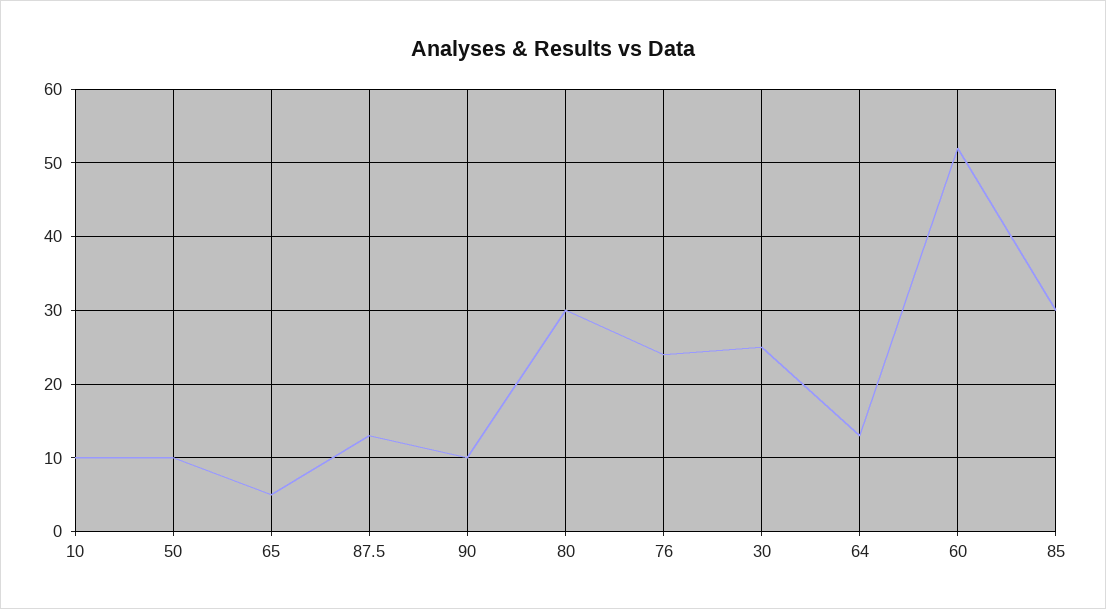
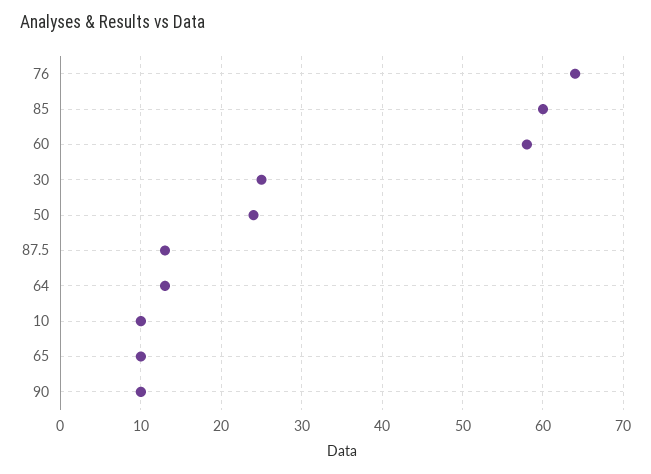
50: 10 -> 24
65: 5 -> 10
80: 30 -> none
76: 24 -> 64
60: 52 -> 58
85: 30 -> 60

